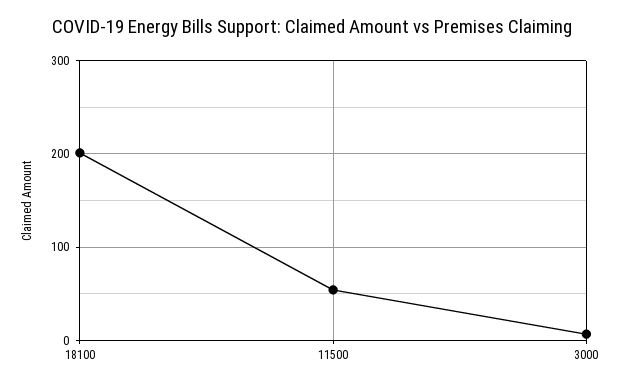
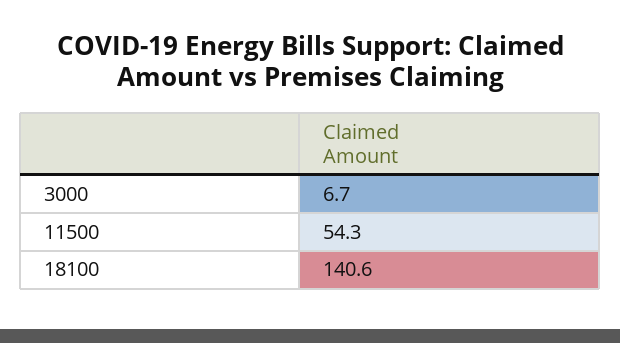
18100: 200 -> 140.6

